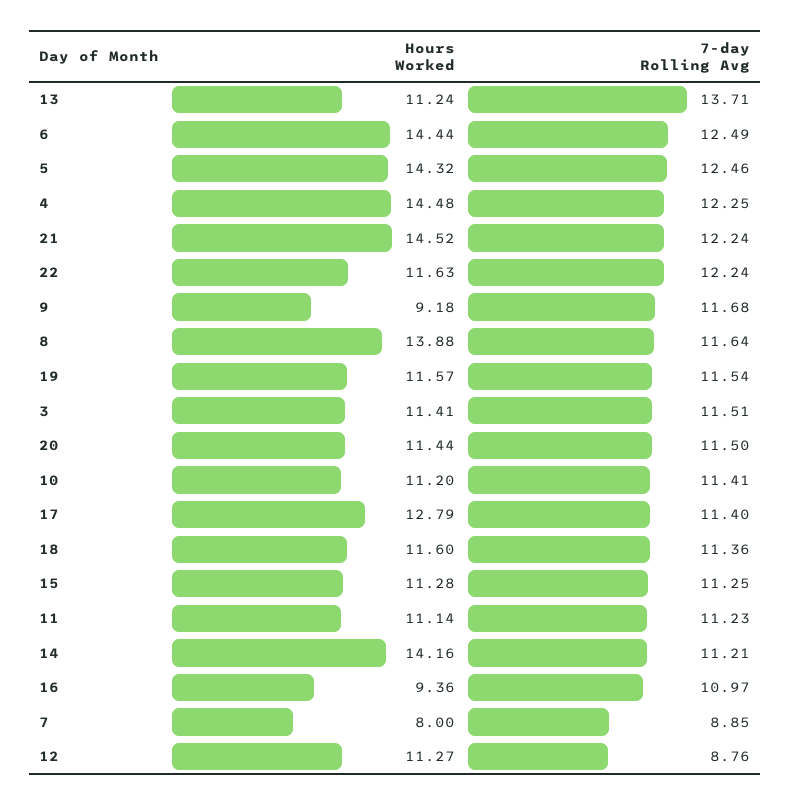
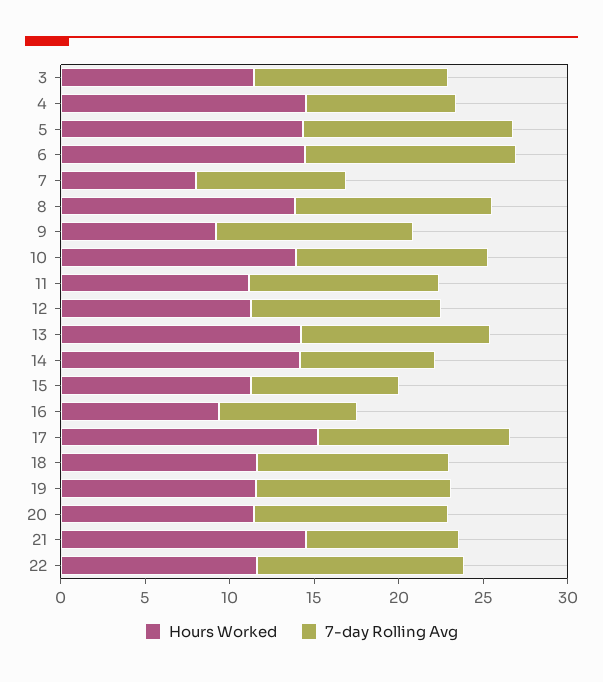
Hours Worked, 13: 11.24 -> 14
7-day Rolling Avg, 13: 13.71 -> 11
7-day Rolling Avg, 4: 12.25 -> 9
7-day Rolling Avg, 21: 12.24 -> 9
Hours Worked, 10: 11.2 -> 14
Hours Worked, 17: 12.79 -> 15
7-day Rolling Avg, 15: 11.25 -> 9
7-day Rolling Avg, 14: 11.21 -> 8
7-day Rolling Avg, 16: 10.97 -> 8
7-day Rolling Avg, 12: 8.76 -> 11

